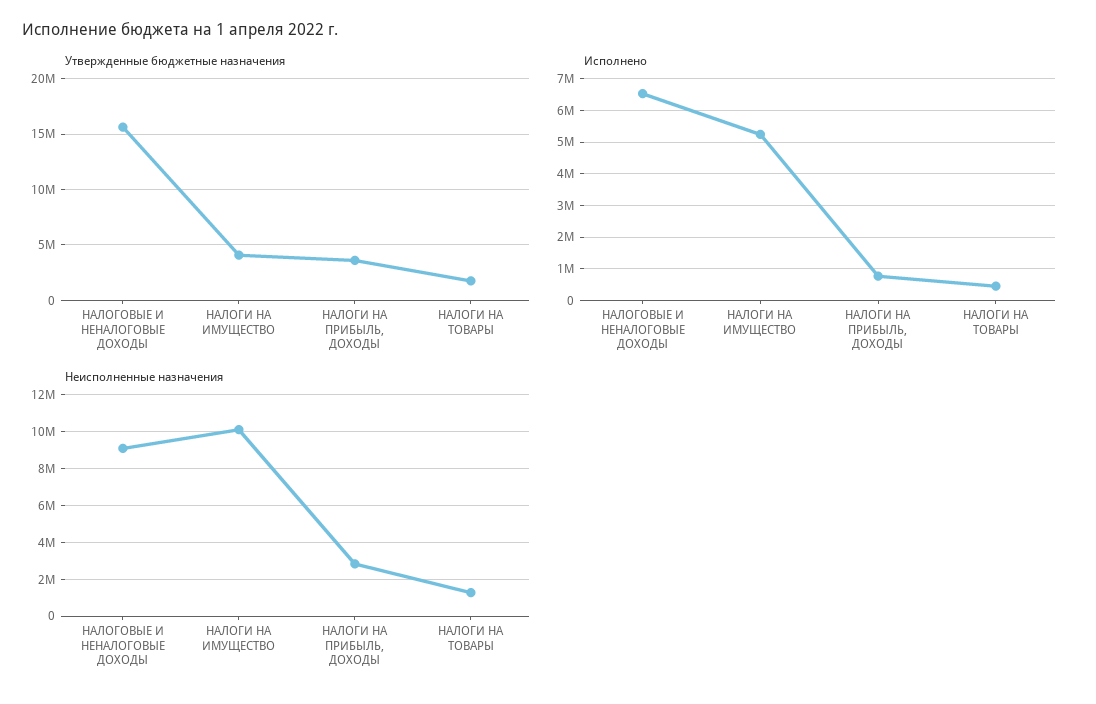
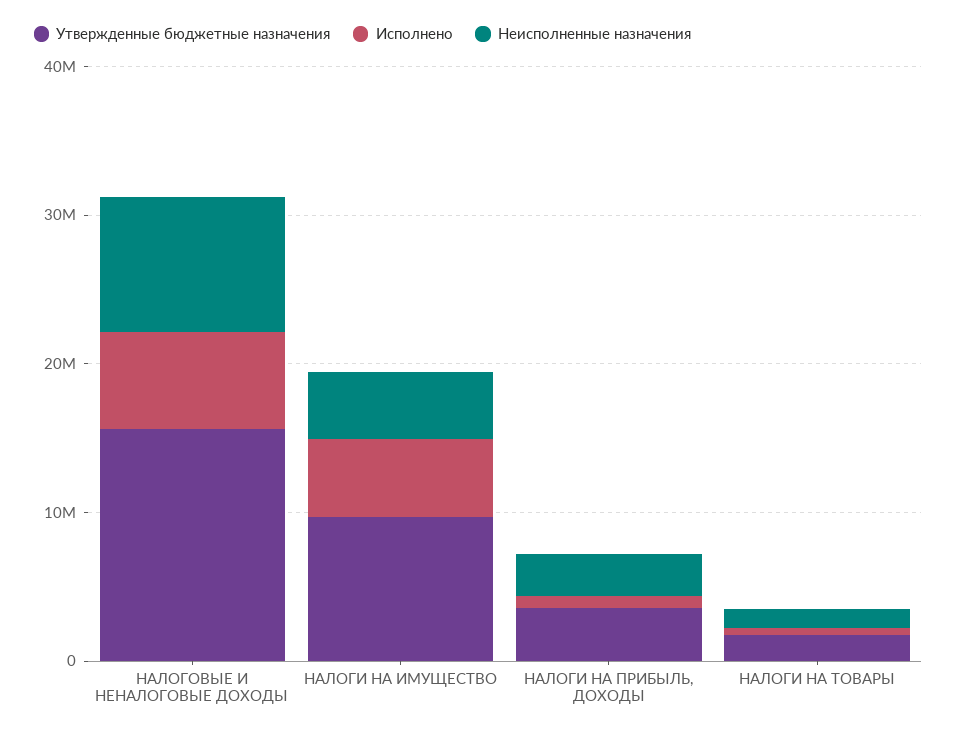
Утвержденные бюджетные назначения, НАЛОГИ НА ИМУЩЕСТВО: 4000000 -> 10000000
Неисполненные назначения, НАЛОГИ НА ИМУЩЕСТВО: 10000000 -> 4000000

